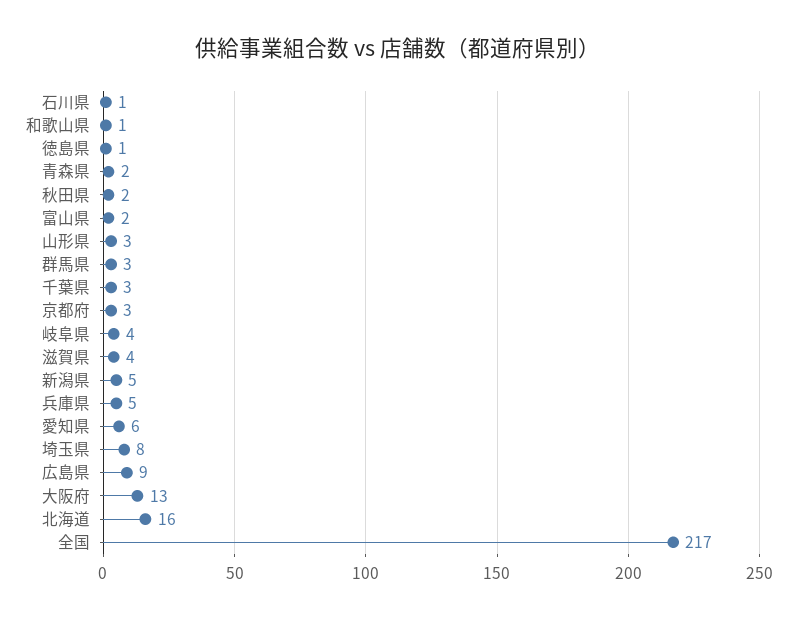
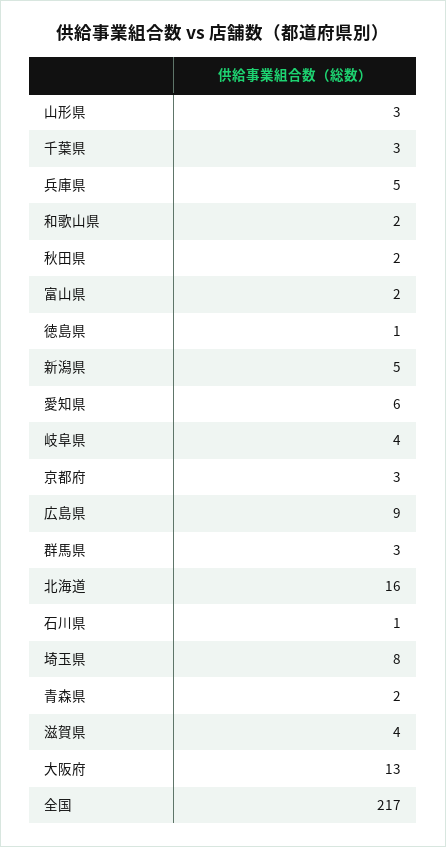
和歌山県: 1 -> 2

